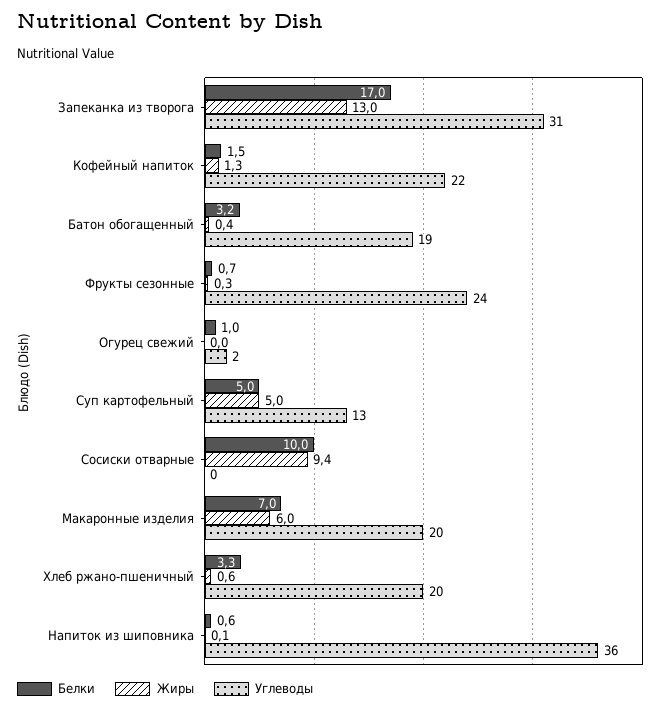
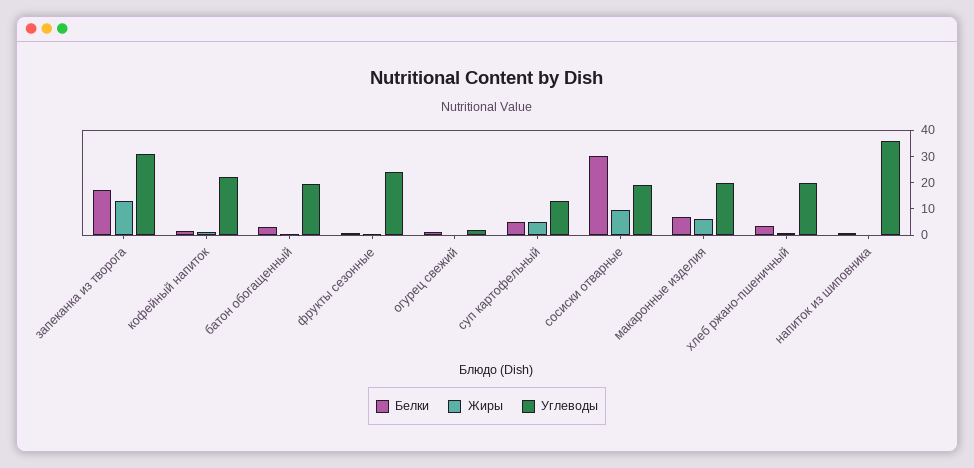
Белки, Сосиски отварные: 10 -> 30
Углеводы, Сосиски отварные: 0 -> 20

